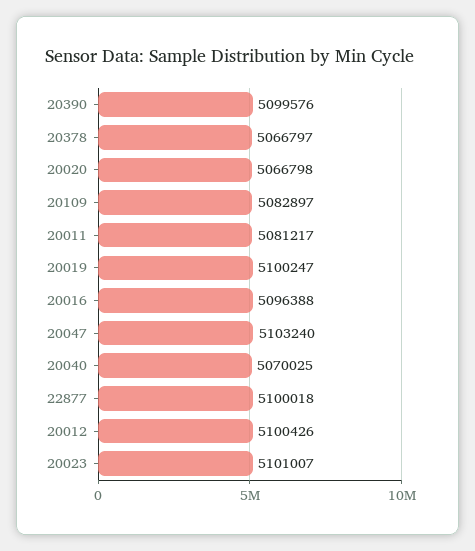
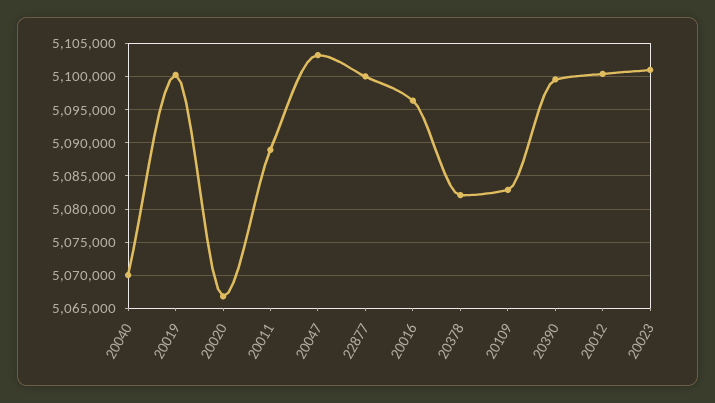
20378: 5066797 -> 5082000
20011: 5081217 -> 5089000

